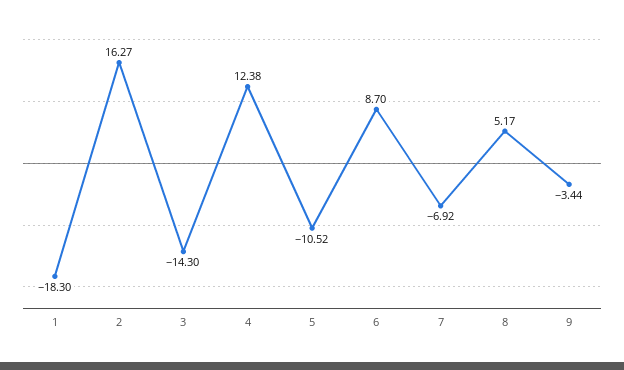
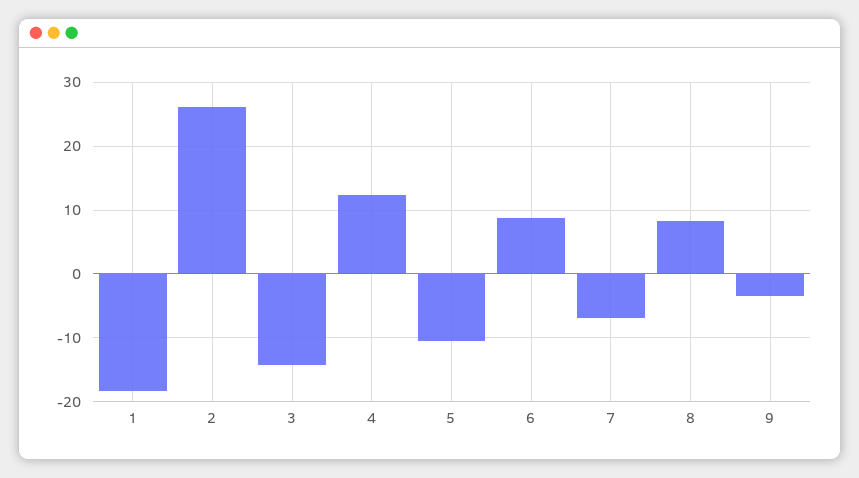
2: 16.27 -> 26
8: 5.17 -> 8

